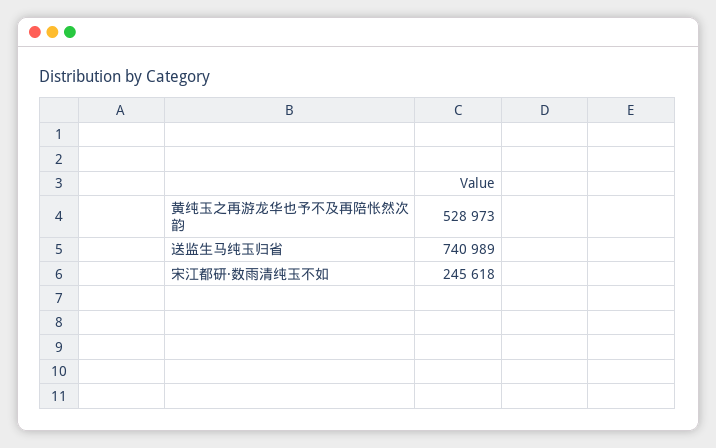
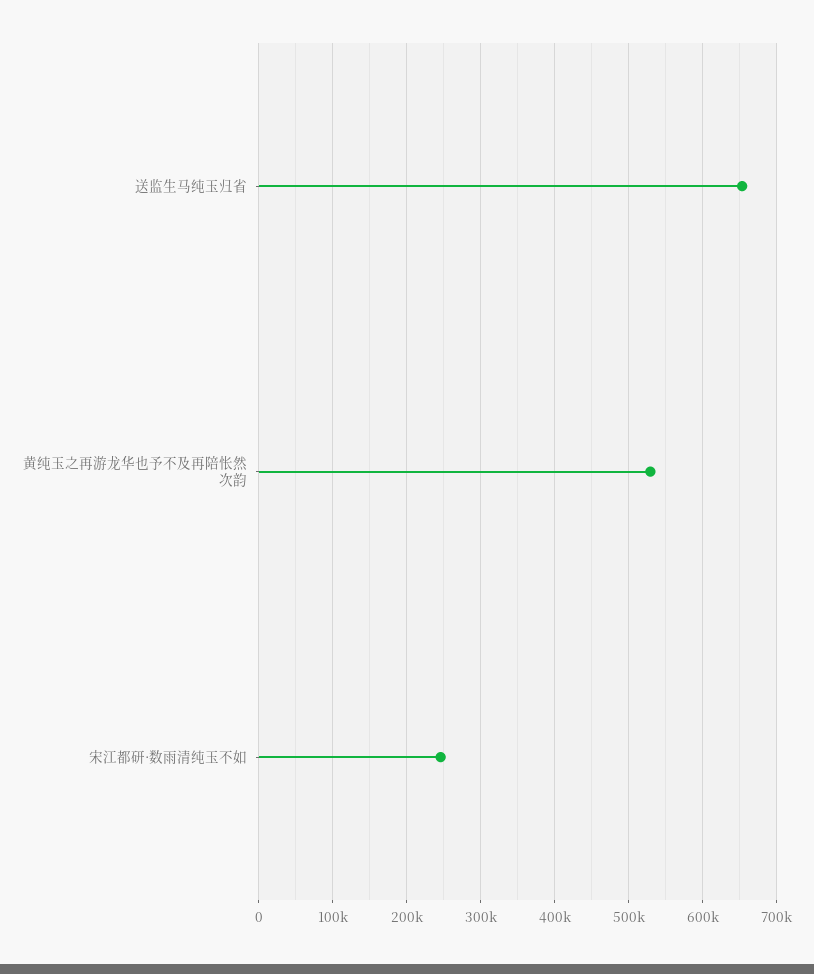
送监生马纯玉归省: 740989 -> 650000

